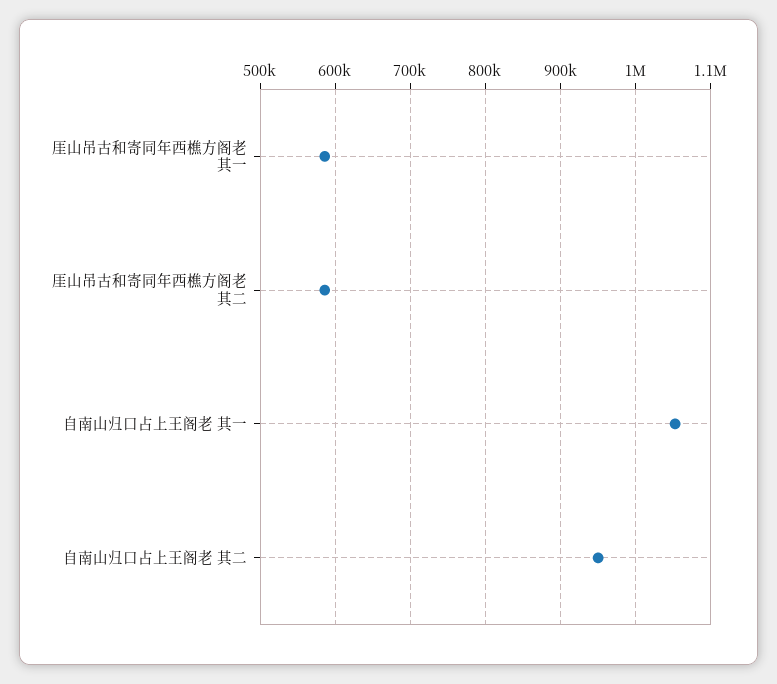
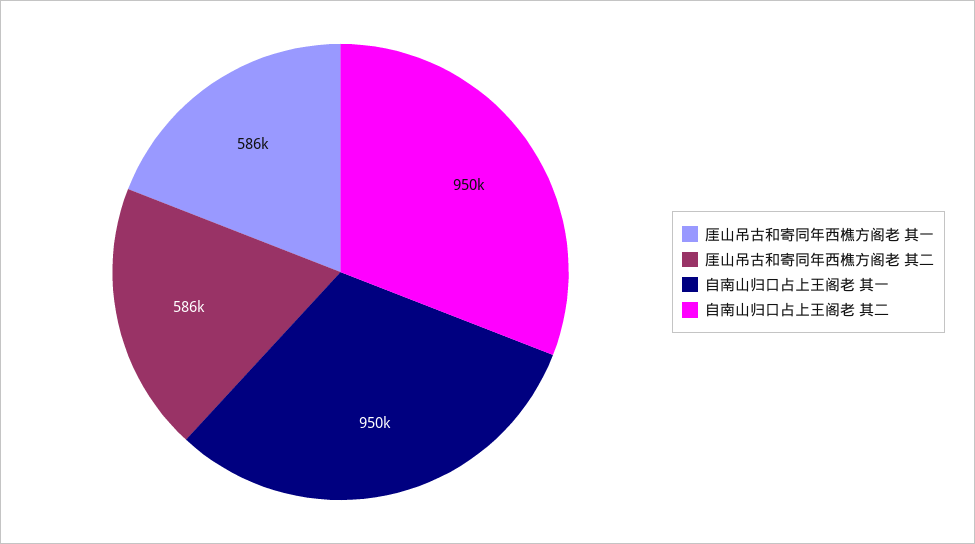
自南山归口占上王阁老 其一: 1050000 -> 950000

